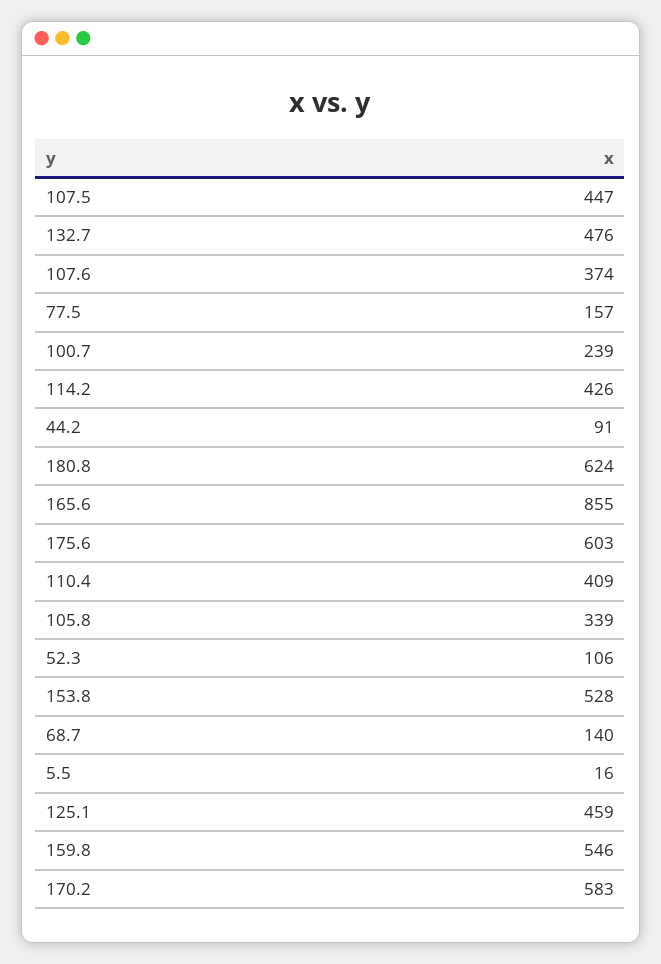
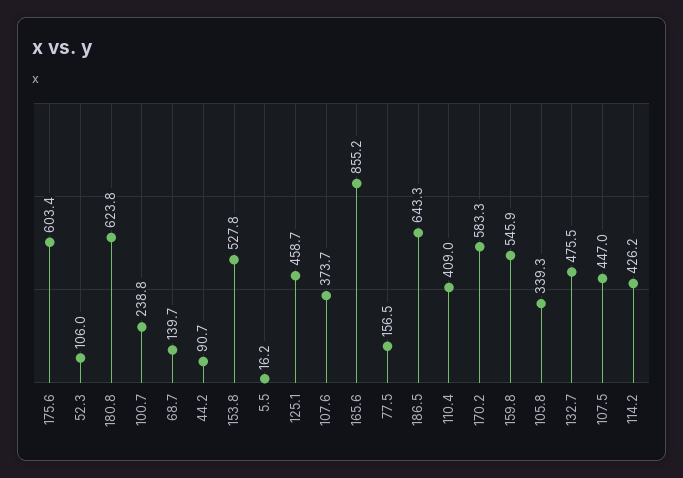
186.5: none -> 643.3

